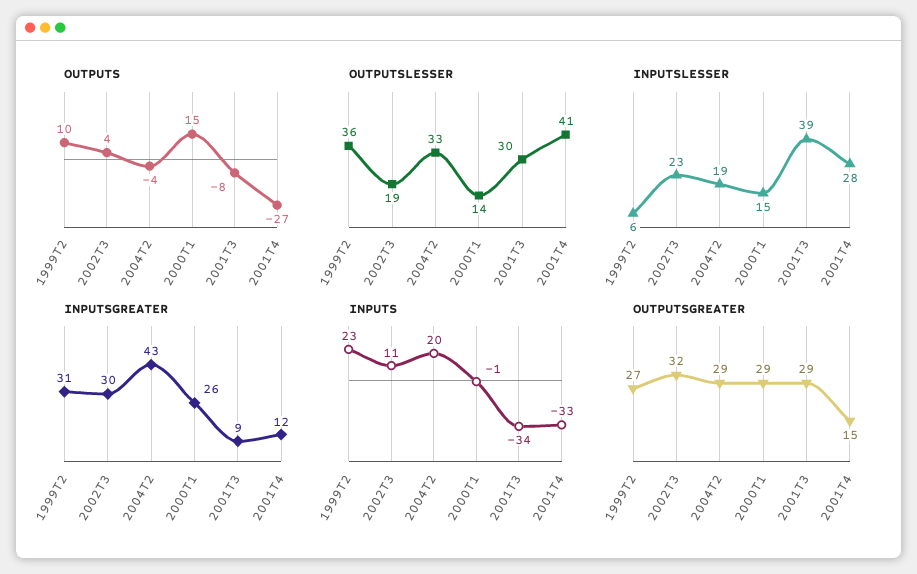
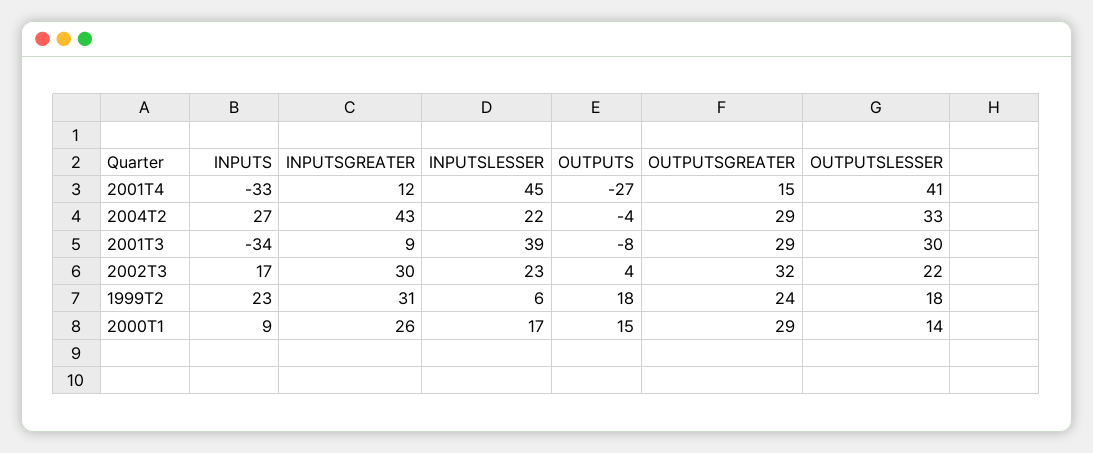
OUTPUTS, 1999T2: 10 -> 18
OUTPUTSLESSER, 1999T2: 36 -> 18
OUTPUTSLESSER, 2002T3: 19 -> 22
INPUTSLESSER, 2004T2: 19 -> 22
INPUTSLESSER, 2000T1: 15 -> 17
INPUTSLESSER, 2001T4: 28 -> 45
INPUTS, 2002T3: 11 -> 17
INPUTS, 2004T2: 20 -> 27
INPUTS, 2000T1: -1 -> 9
OUTPUTSGREATER, 1999T2: 27 -> 24

